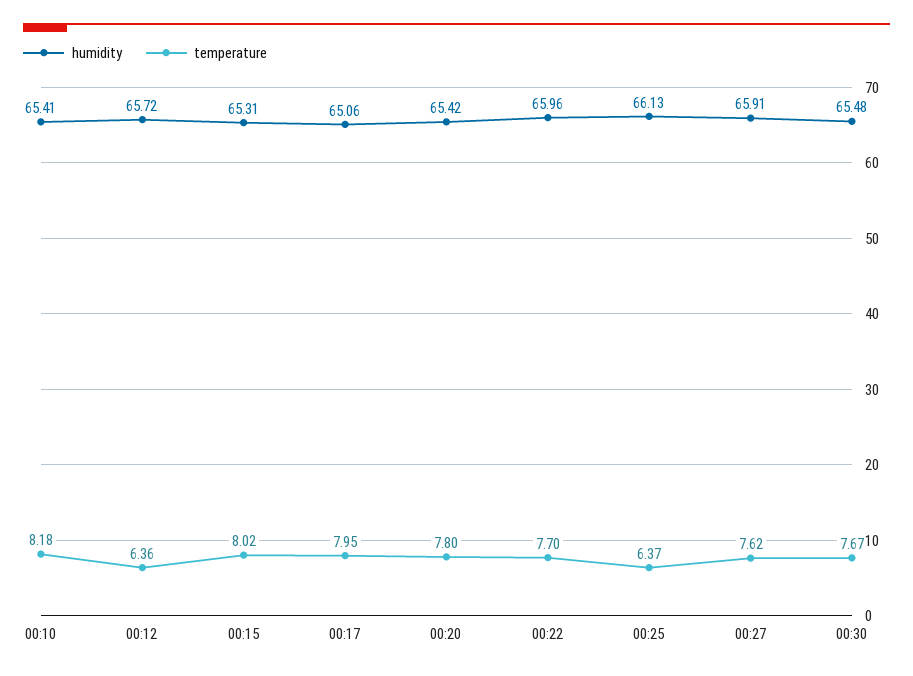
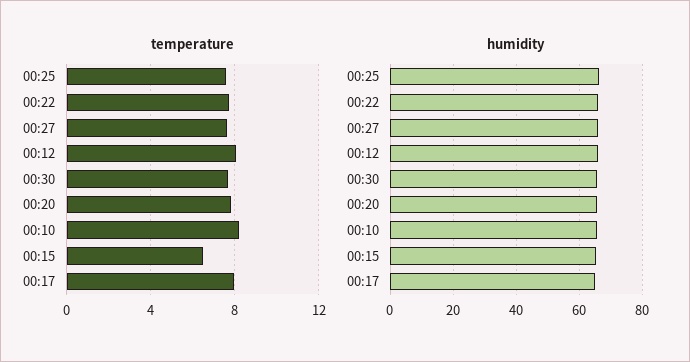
temperature, 00:12: 6.36 -> 8
temperature, 00:15: 8.02 -> 6.5
temperature, 00:25: 6.37 -> 7.5

